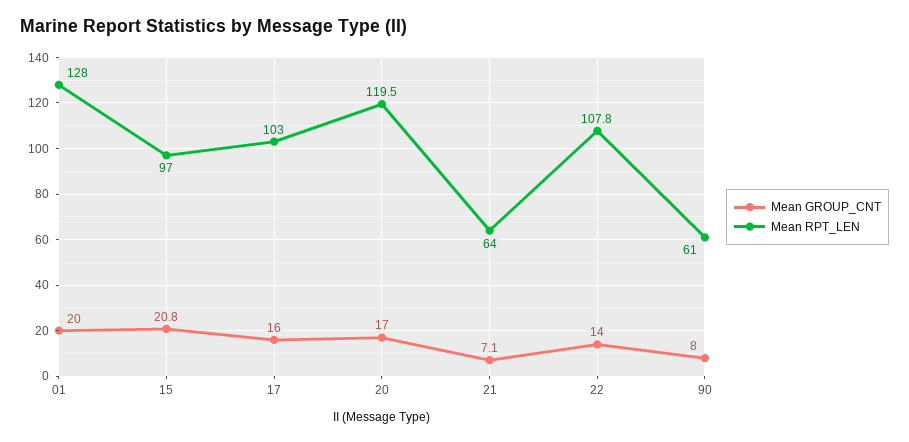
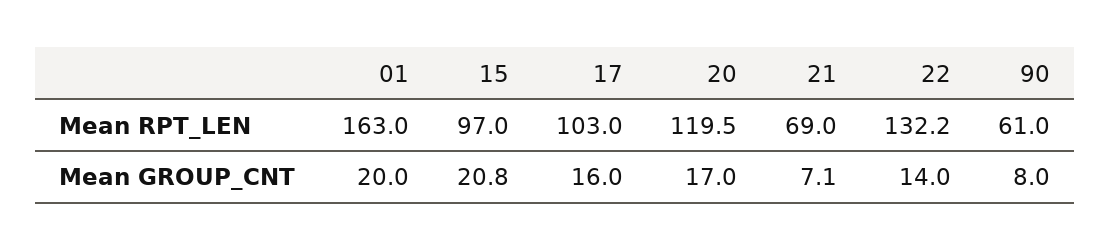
Mean RPT_LEN, 01: 128 -> 163
Mean RPT_LEN, 21: 64 -> 69
Mean RPT_LEN, 22: 107.8 -> 132.2

